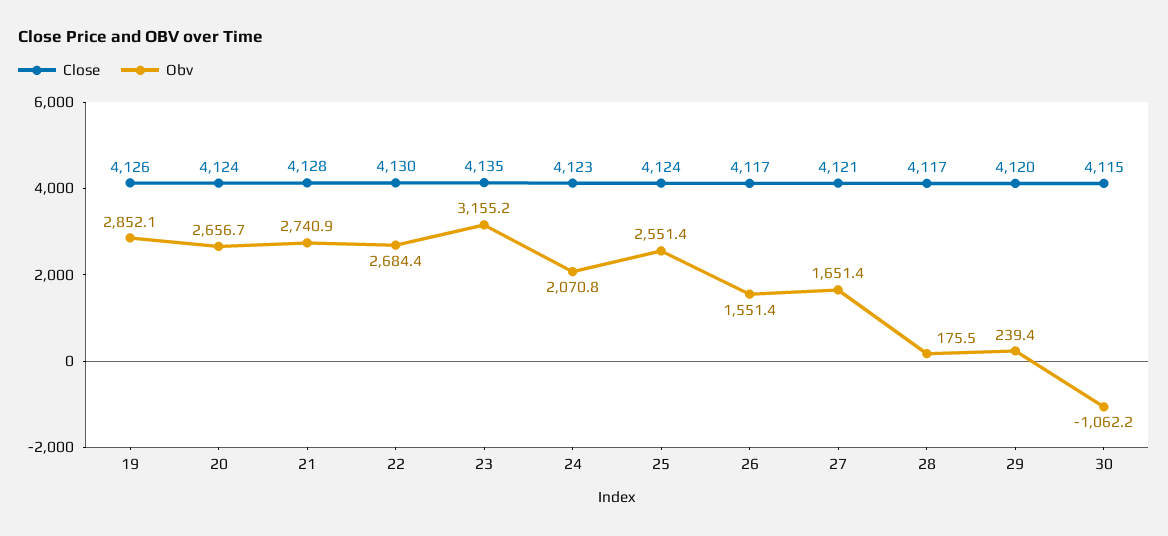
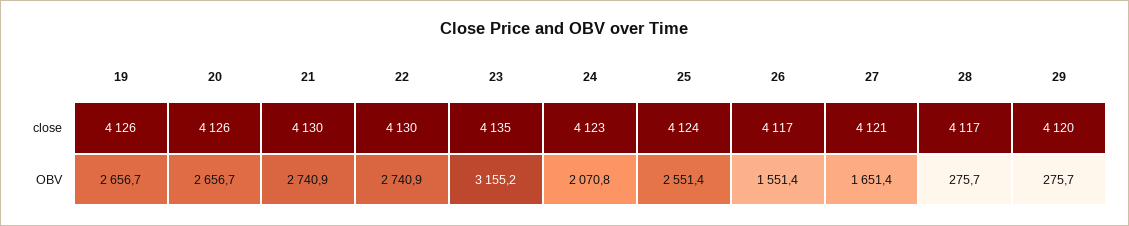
Obv, 19: 2852.1 -> 2656.7
Close, 20: 4124 -> 4126
Close, 21: 4128 -> 4130
Obv, 22: 2684.4 -> 2740.9
Obv, 28: 175.5 -> 275.7
Obv, 29: 239.4 -> 275.7
Close, 30: 4115 -> none
Obv, 30: -1062.2 -> none

